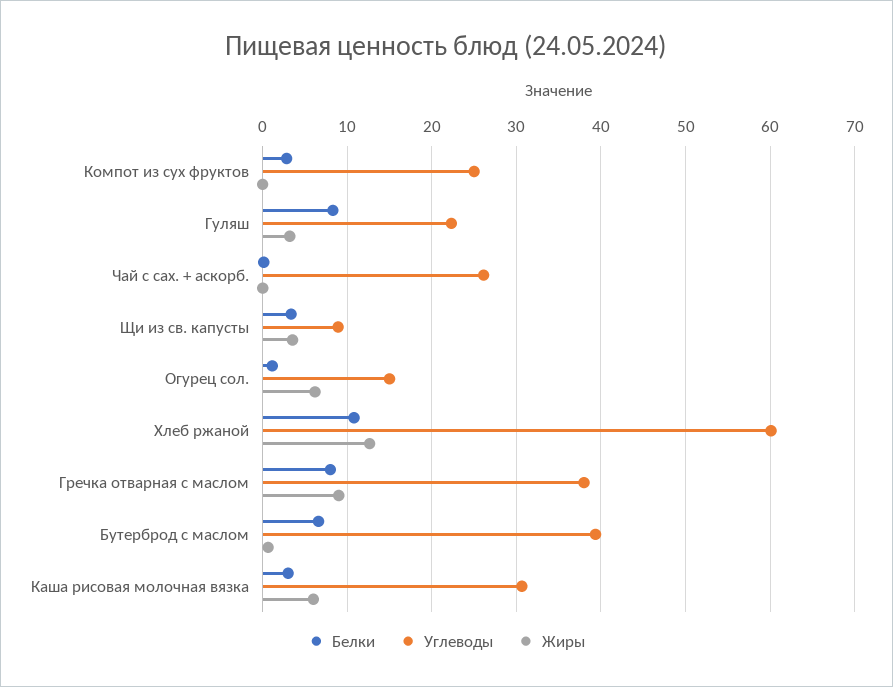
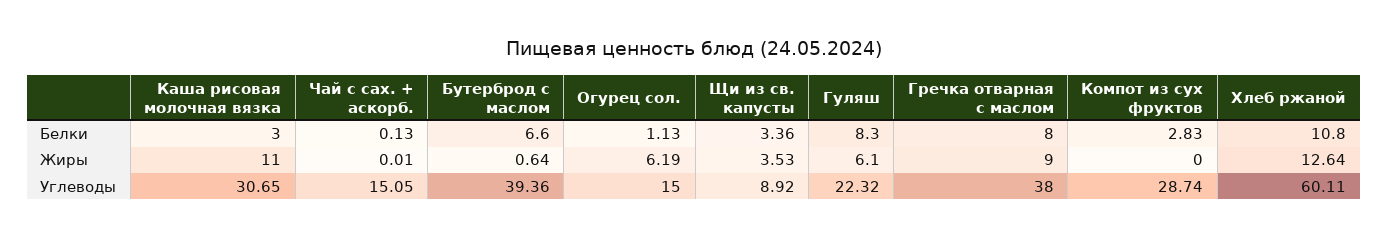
Углеводы, Компот из сух фруктов: 25 -> 28.74
Жиры, Гуляш: 3 -> 6.1
Углеводы, Чай с сах. + аскорб.: 26 -> 15.05
Жиры, Каша рисовая молочная вязка: 6 -> 11

